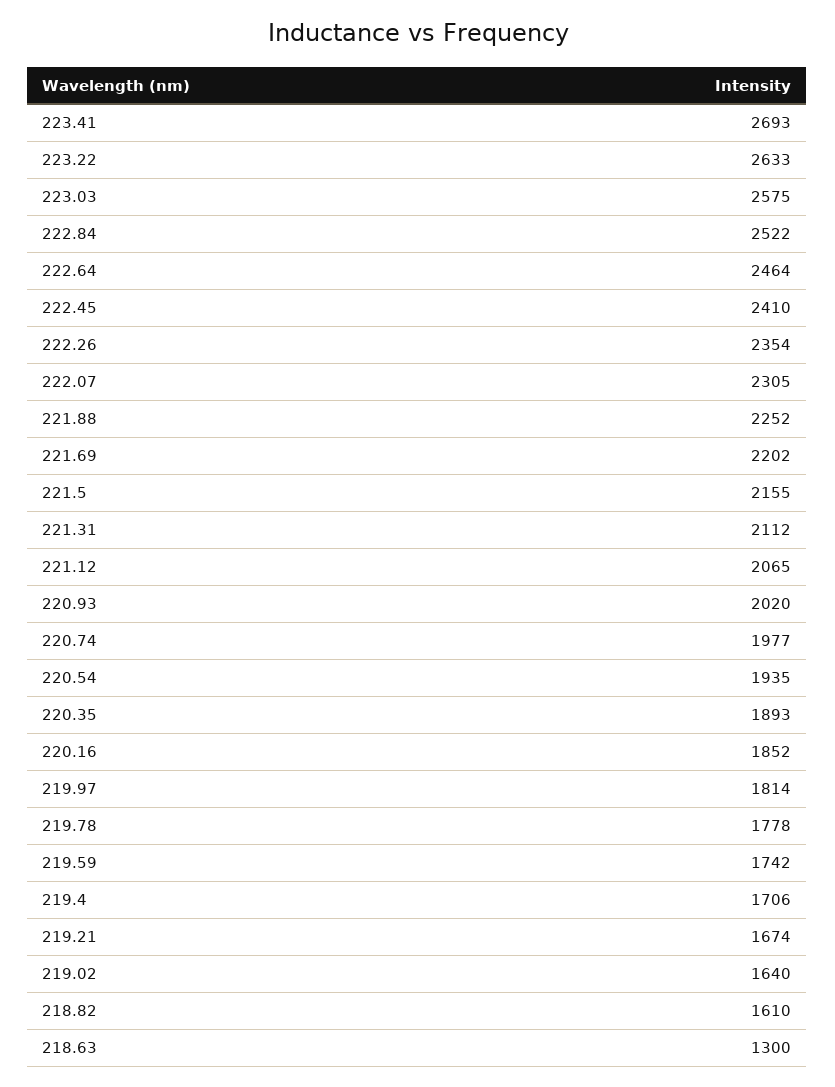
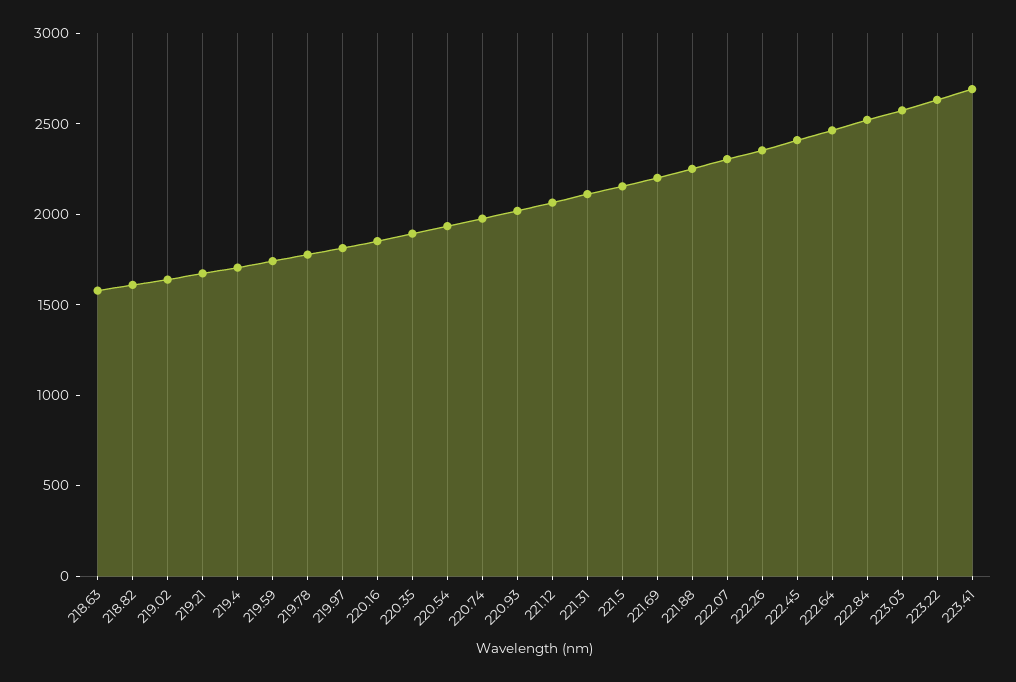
218.63: 1300 -> 1600

